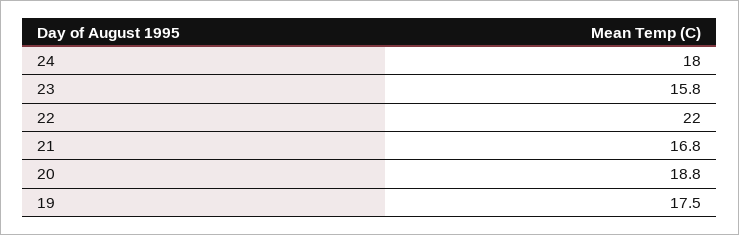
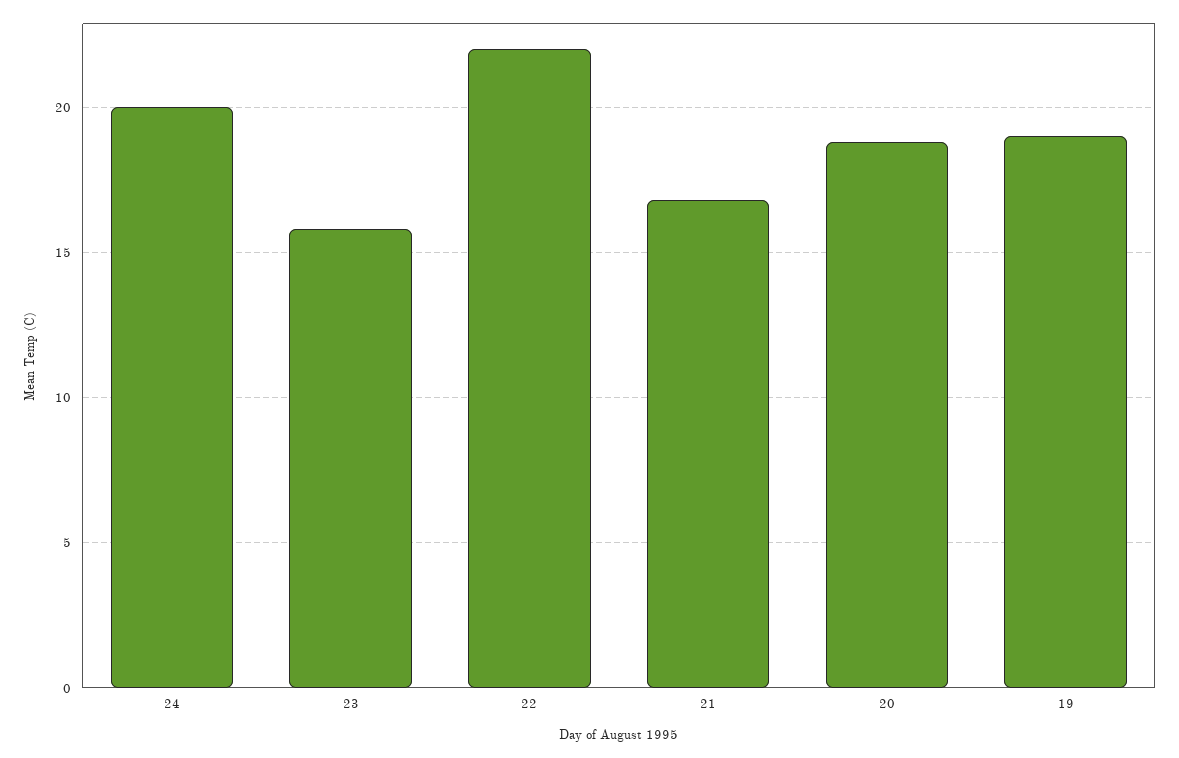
24: 18 -> 20
19: 17.5 -> 19

